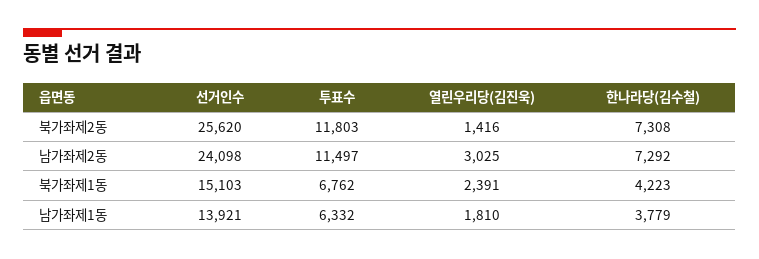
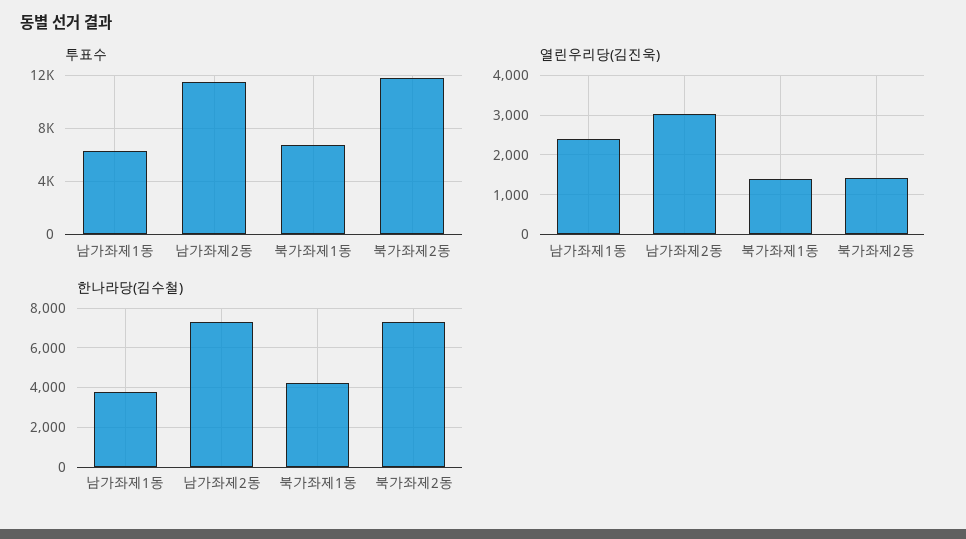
선거인수, 북가좌제2동: 25620 -> none
선거인수, 남가좌제2동: 24098 -> none
선거인수, 북가좌제1동: 15103 -> none
열린우리당(김진욱), 북가좌제1동: 2391 -> 1400
선거인수, 남가좌제1동: 13921 -> none
열린우리당(김진욱), 남가좌제1동: 1810 -> 2400

